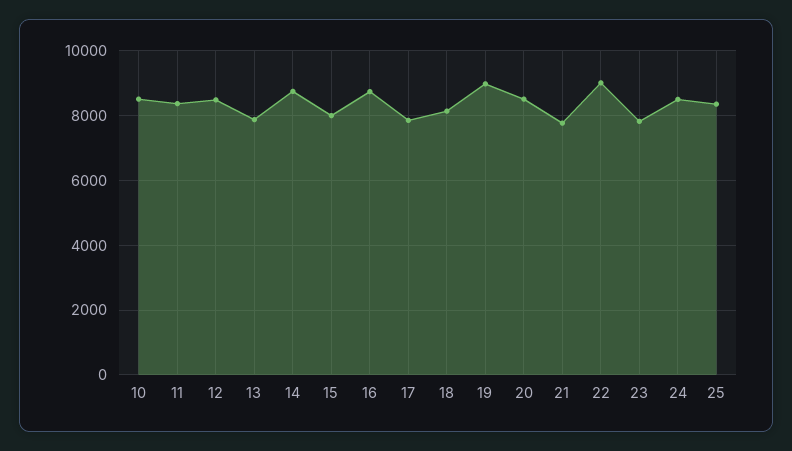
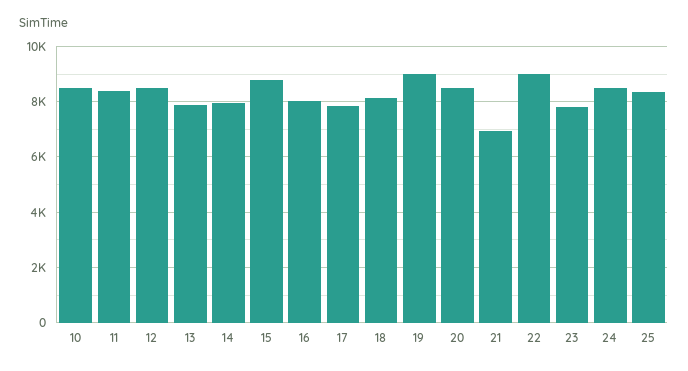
14: 8800 -> 8000
15: 8000 -> 8750
16: 8800 -> 8000
21: 7800 -> 7000

